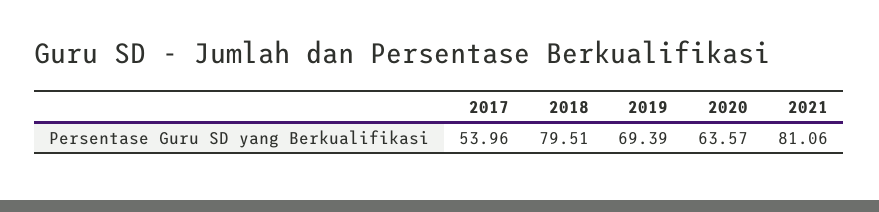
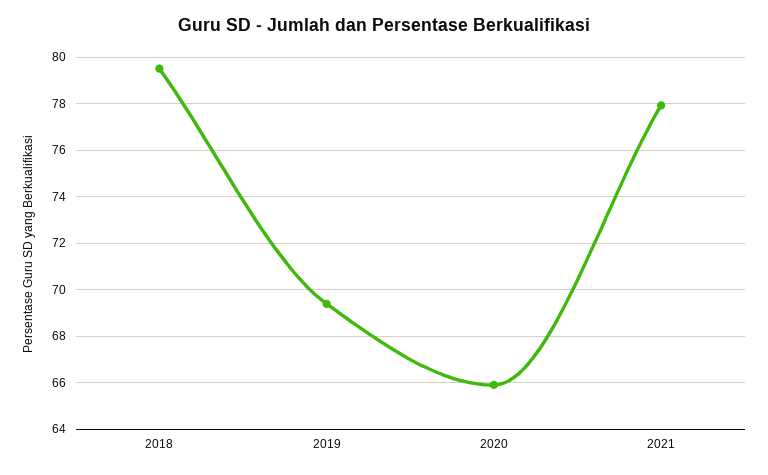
2017: 53.96 -> none
2020: 63.57 -> 66
2021: 81.06 -> 78

